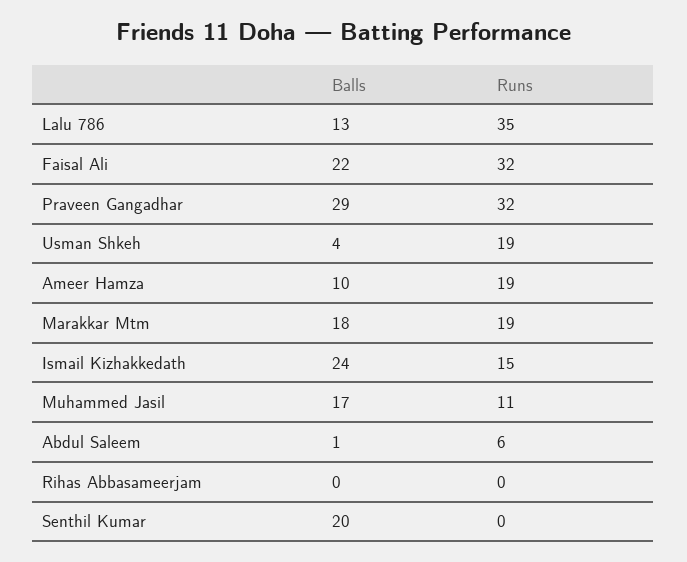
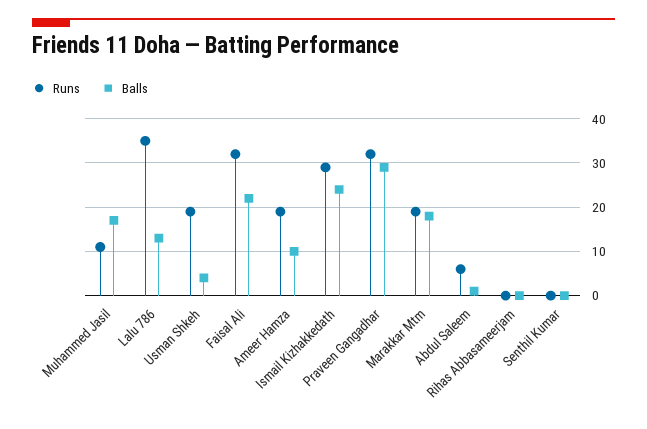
Runs, Ismail Kizhakkedath: 15 -> 30
Balls, Senthil Kumar: 20 -> 0

